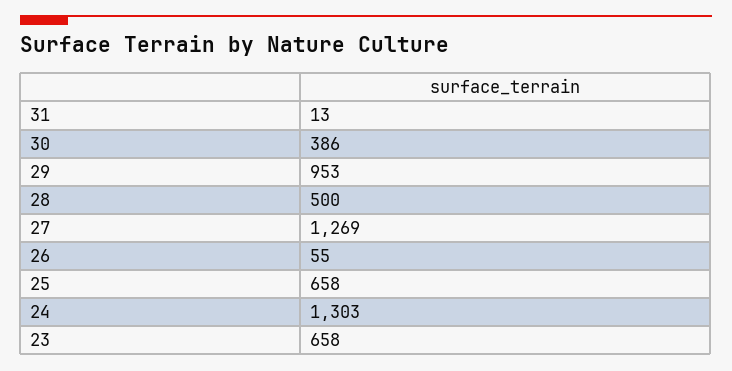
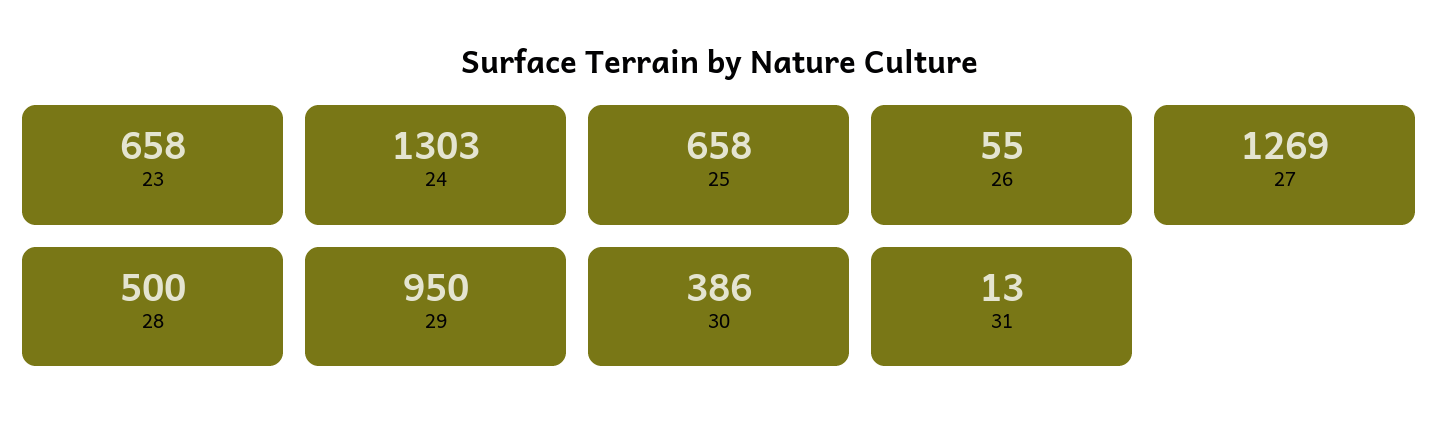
29: 953 -> 950

